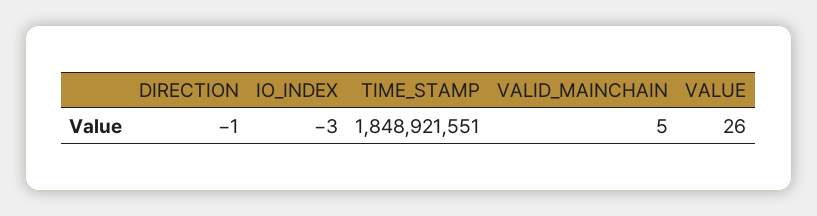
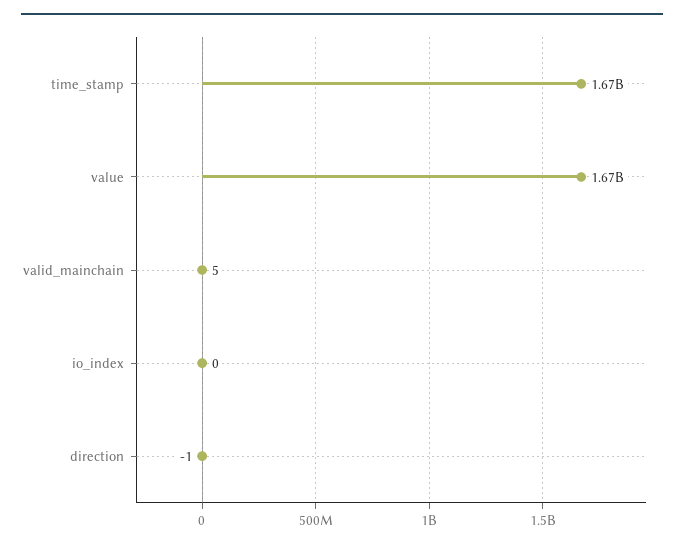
IO_INDEX: -3 -> 0
TIME_STAMP: 1848921551 -> 1670000000
VALUE: 26 -> 1670000000

